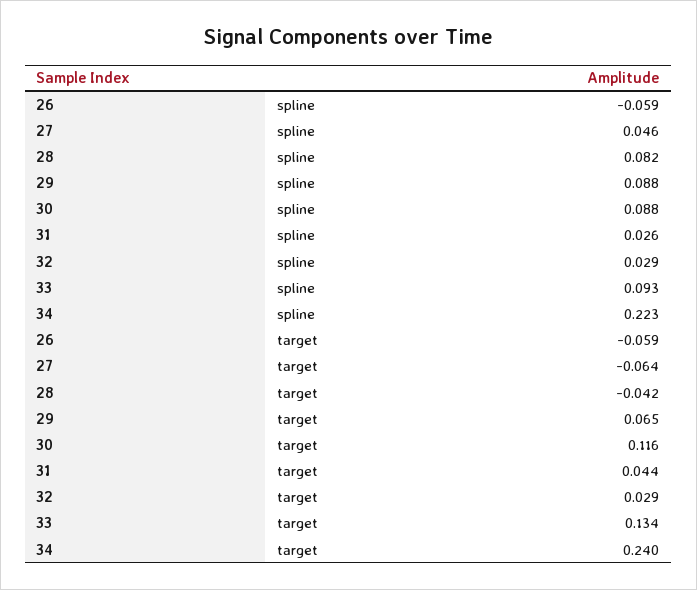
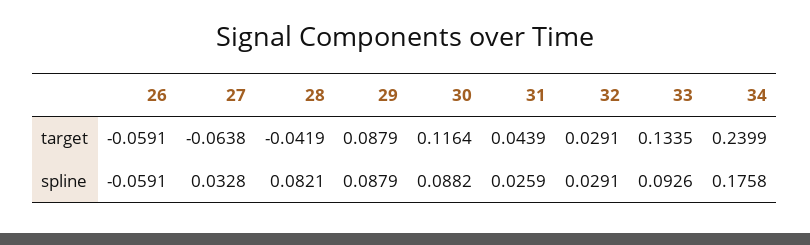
27, spline: 0.046 -> 0.0328
34, spline: 0.223 -> 0.1758
29, target: 0.065 -> 0.0879

